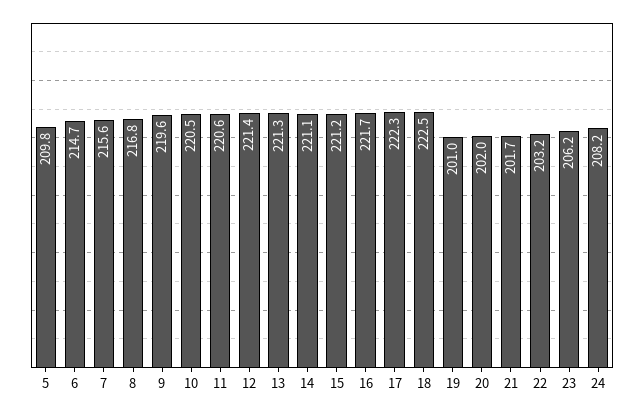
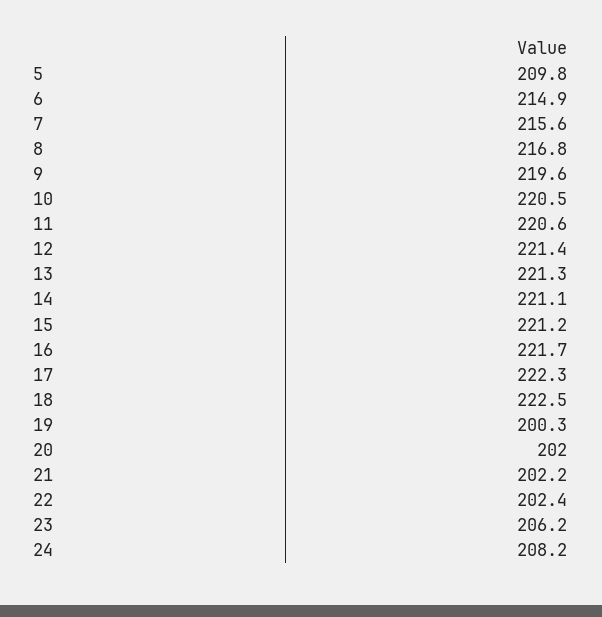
6: 214.7 -> 214.9
19: 201 -> 200.3
21: 201.7 -> 202.2
22: 203.2 -> 202.4

